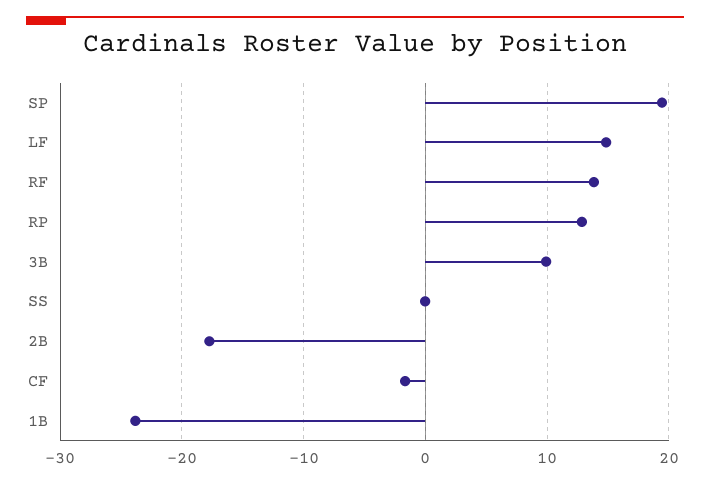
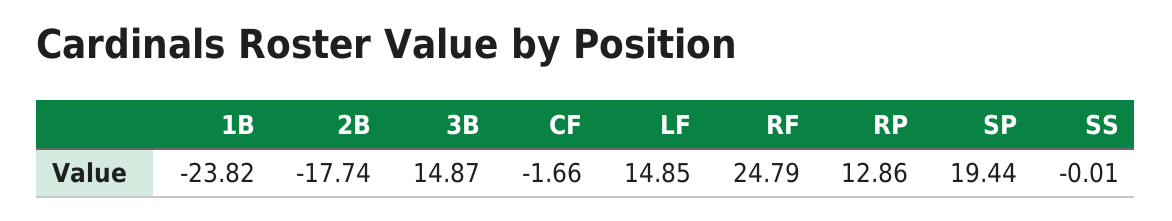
RF: 14 -> 24.79
3B: 10 -> 14.87

